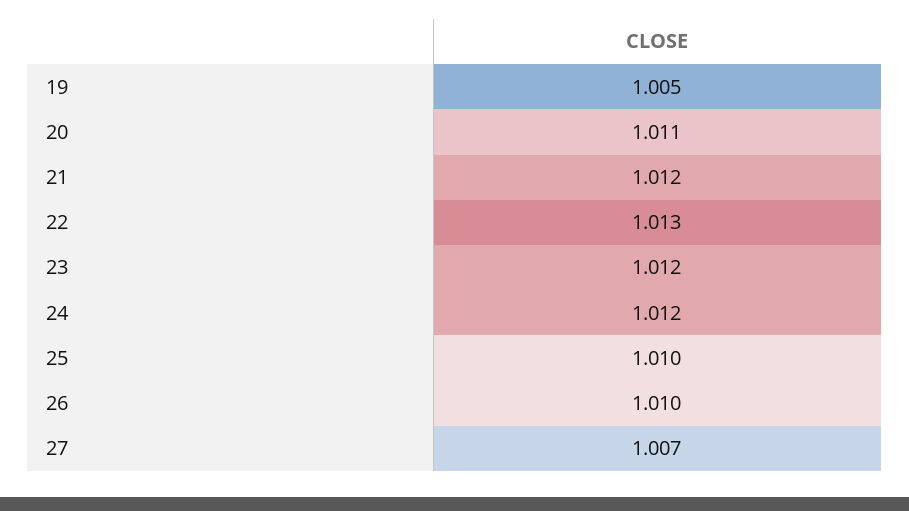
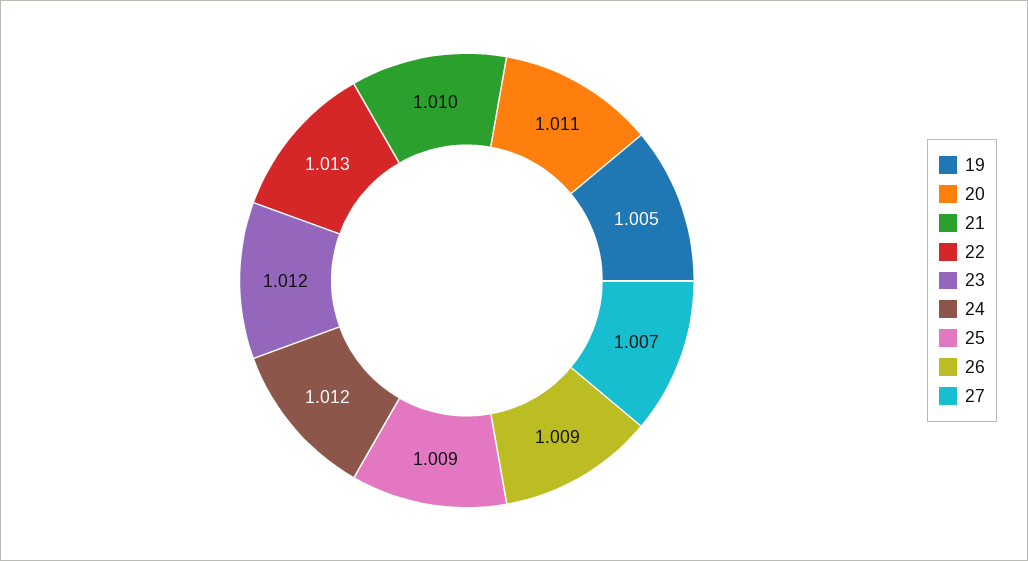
21: 1.012 -> 1.01
25: 1.01 -> 1.009
26: 1.01 -> 1.009

